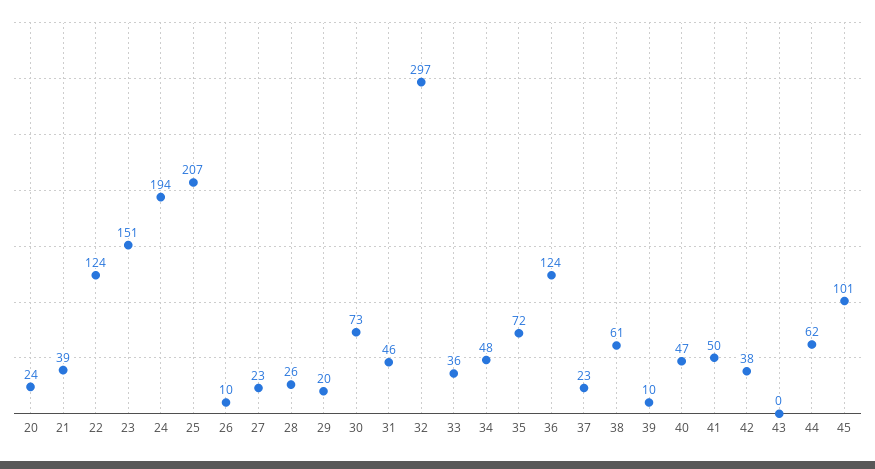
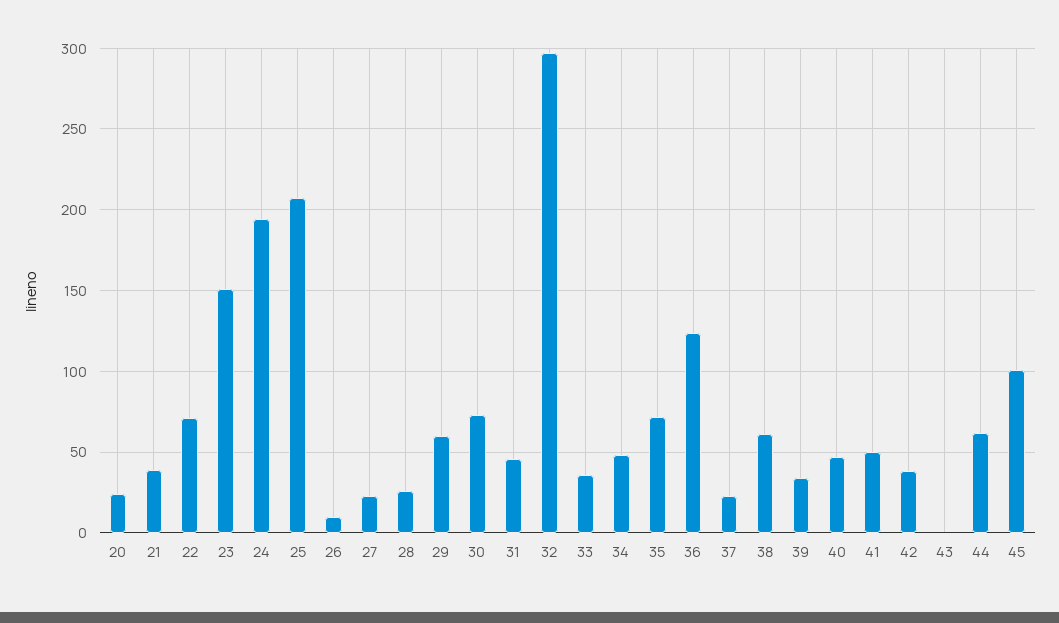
22: 124 -> 70
29: 20 -> 60
39: 10 -> 35

